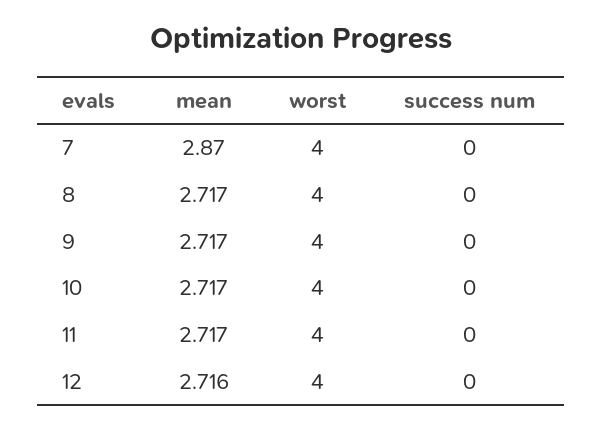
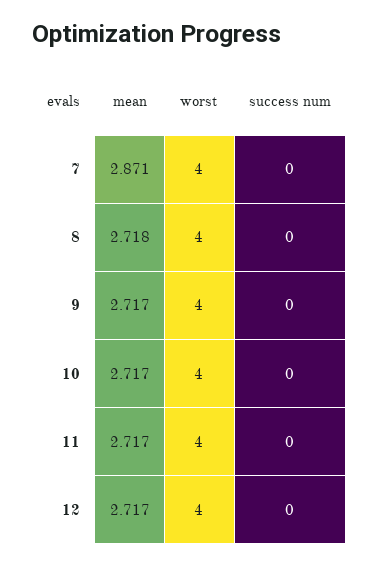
mean, 7: 2.87 -> 2.871
mean, 8: 2.717 -> 2.718
mean, 12: 2.716 -> 2.717

